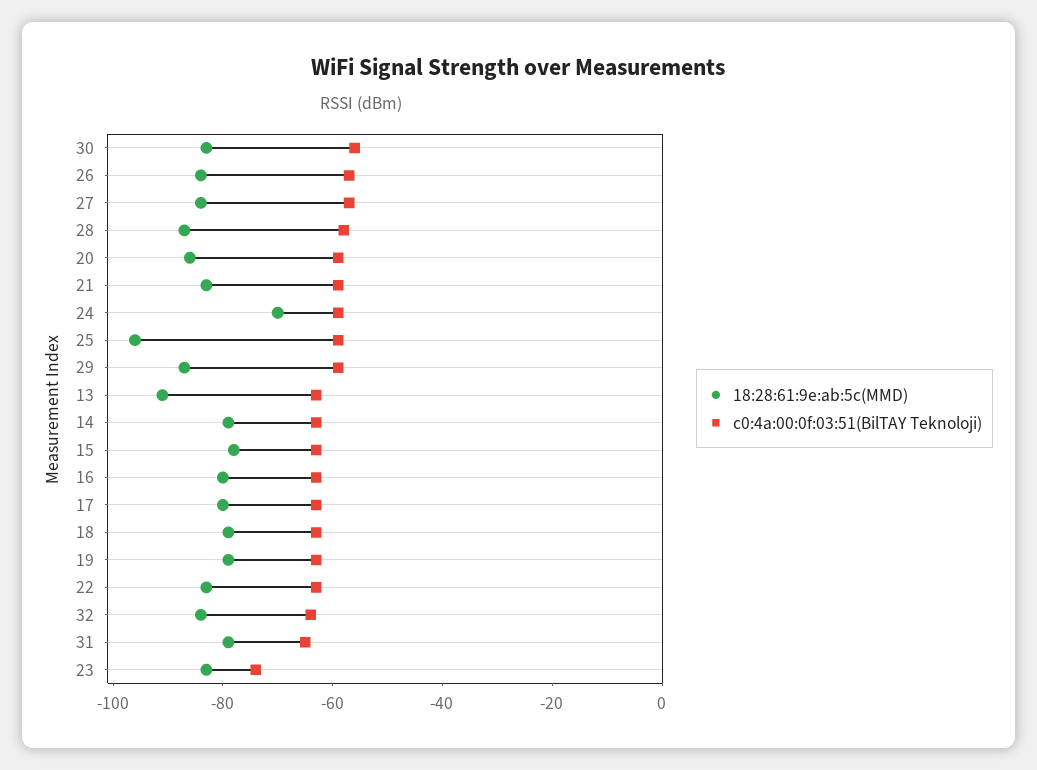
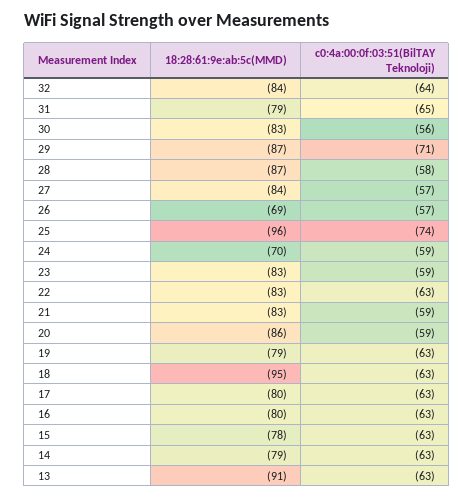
18:28:61:9e:ab:5c(MMD), 26: -85 -> -69
c0:4a:00:0f:03:51(BilTAY Teknoloji), 25: -60 -> -74
c0:4a:00:0f:03:51(BilTAY Teknoloji), 29: -60 -> -71
18:28:61:9e:ab:5c(MMD), 18: -80 -> -95
c0:4a:00:0f:03:51(BilTAY Teknoloji), 23: -75 -> -59

